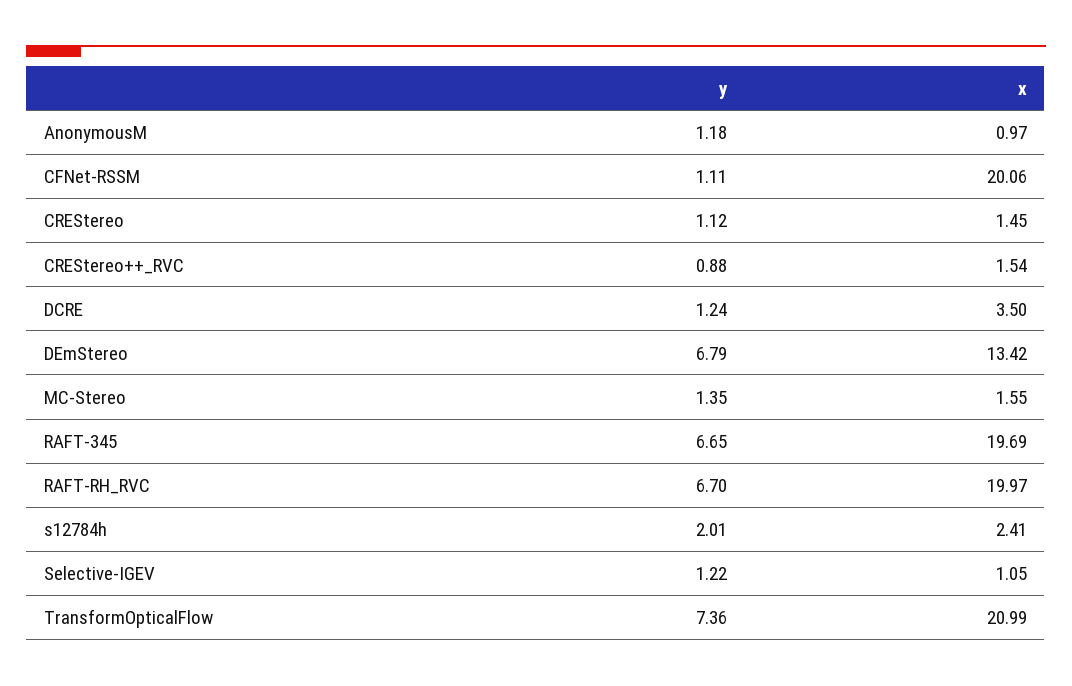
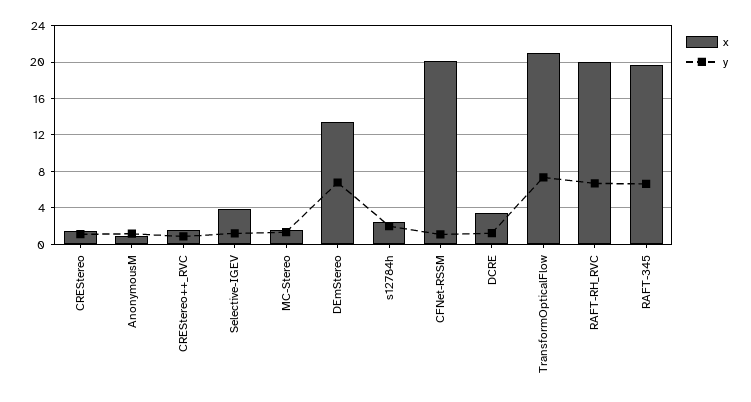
x, Selective-IGEV: 1.05 -> 4

